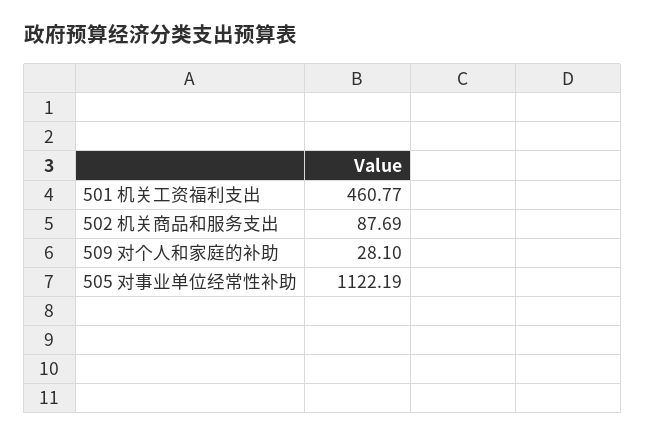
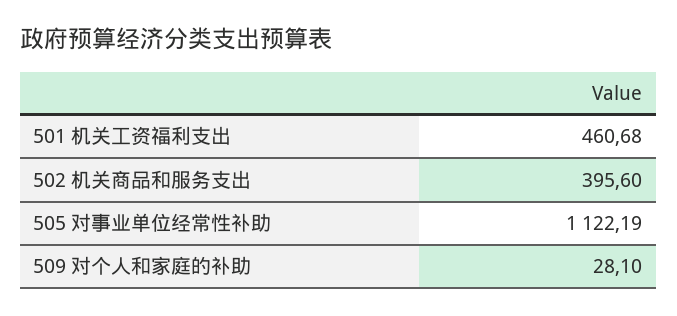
501 机关工资福利支出: 460.77 -> 460.68
502 机关商品和服务支出: 87.69 -> 395.6

